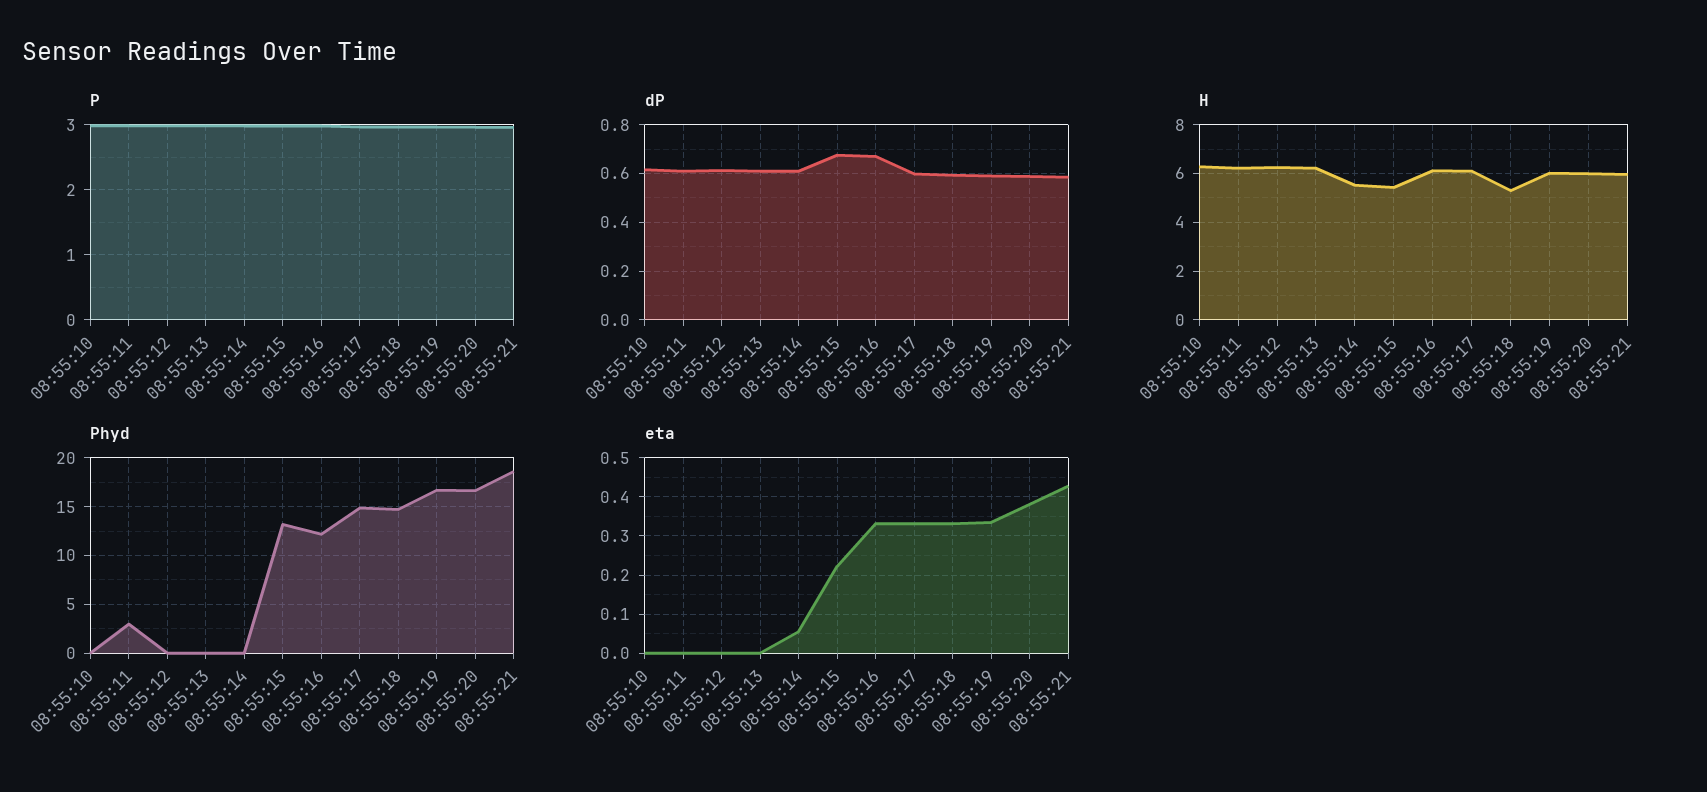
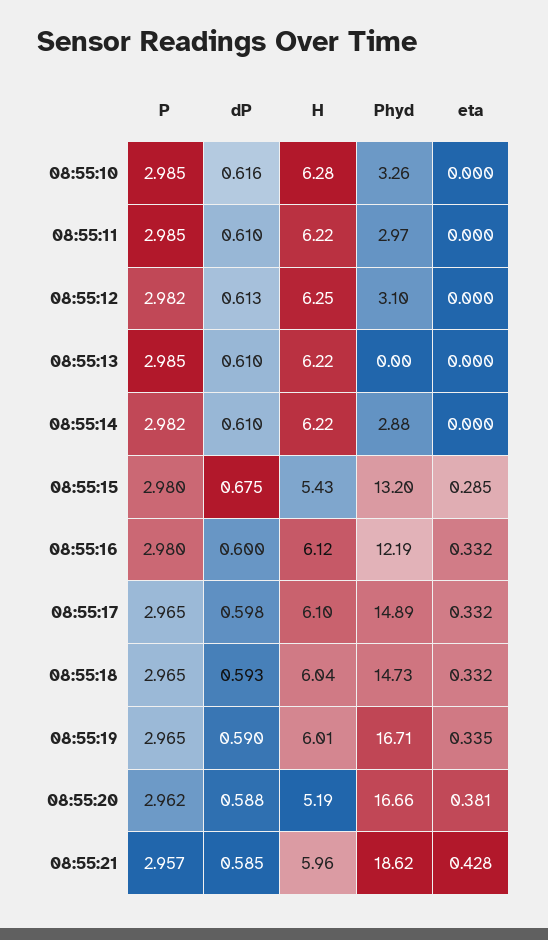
dP, 08:55:16: 0.675 -> 0.6
H, 08:55:14: 5.5 -> 6.22
H, 08:55:18: 5.25 -> 6.04
H, 08:55:20: 6 -> 5.19
Phyd, 08:55:10: 0 -> 3.26
Phyd, 08:55:12: 0 -> 3.1
Phyd, 08:55:14: 0 -> 2.88
eta, 08:55:14: 0.06 -> 0
eta, 08:55:15: 0.22 -> 0.285

